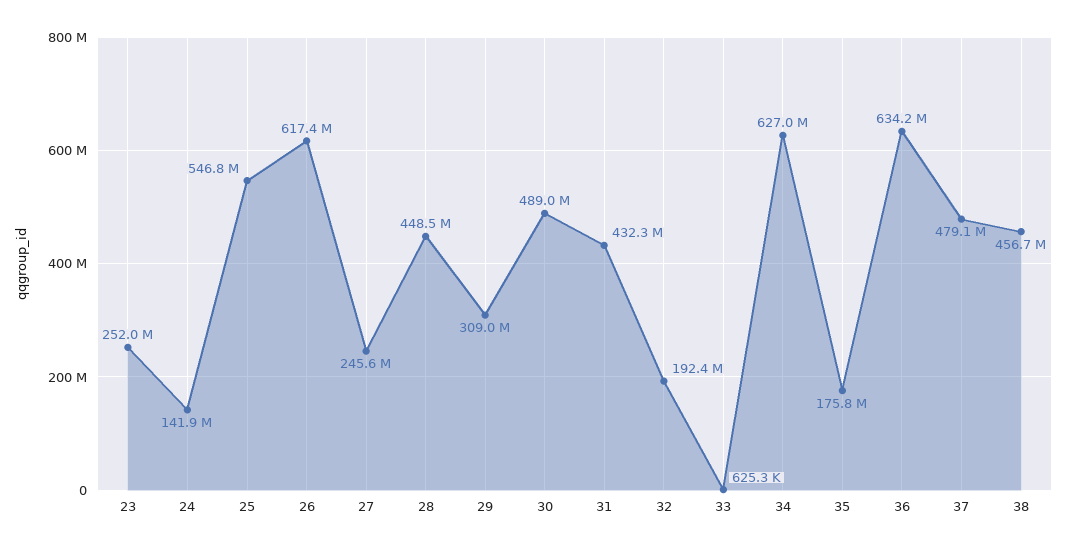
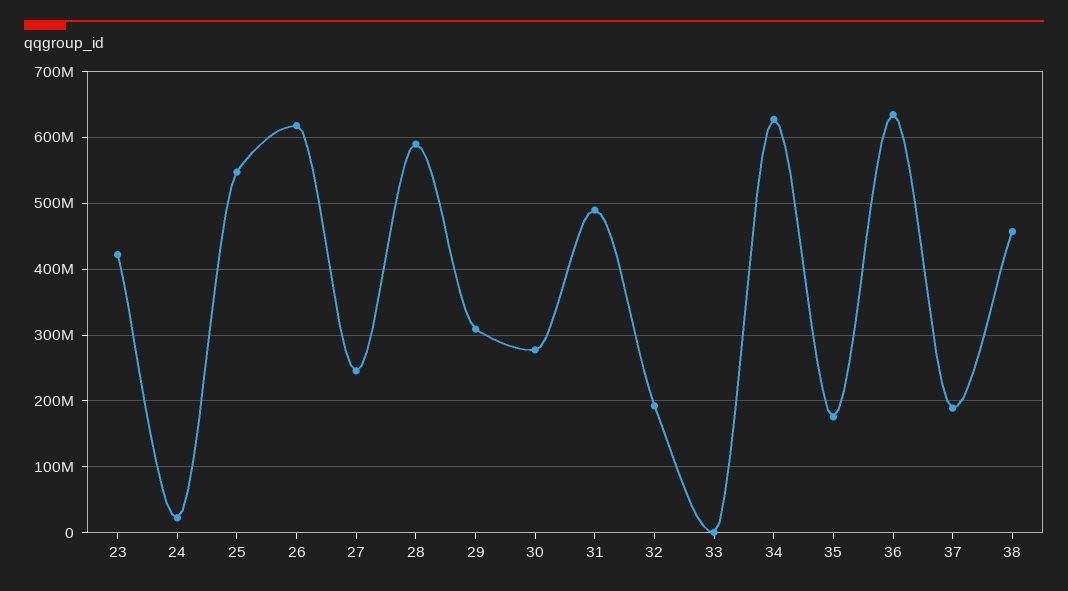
23: 252000000 -> 420000000
24: 141900000 -> 20000000
28: 448500000 -> 590000000
30: 489000000 -> 280000000
31: 432300000 -> 490000000
37: 479100000 -> 190000000

